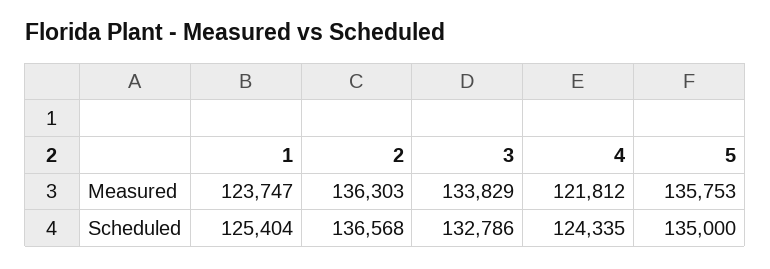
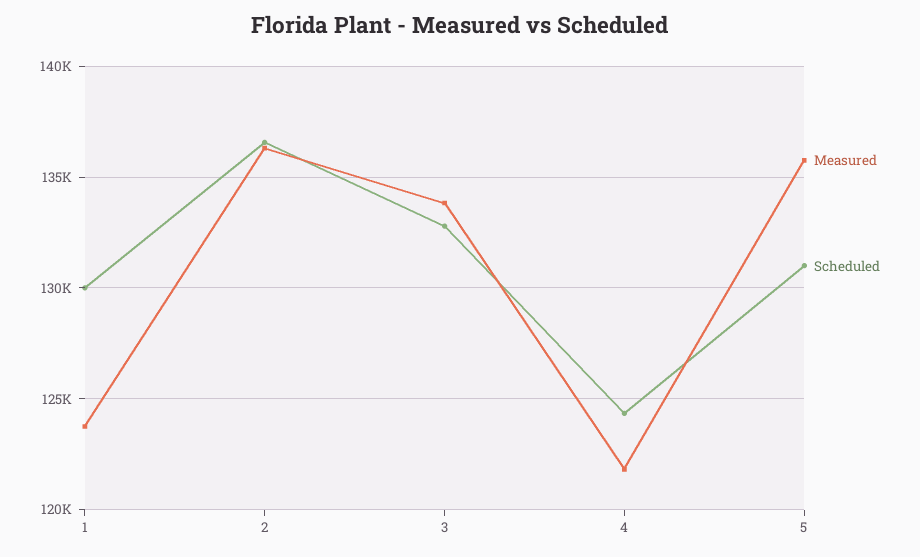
Scheduled, 1: 125404 -> 130000
Scheduled, 5: 135000 -> 131000

